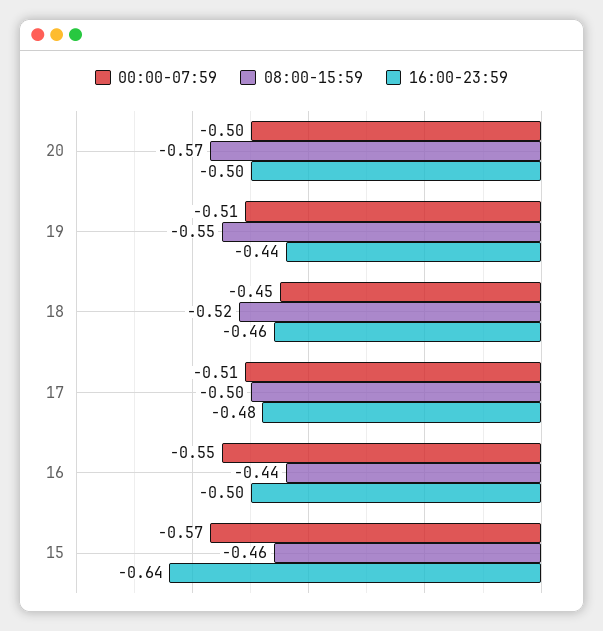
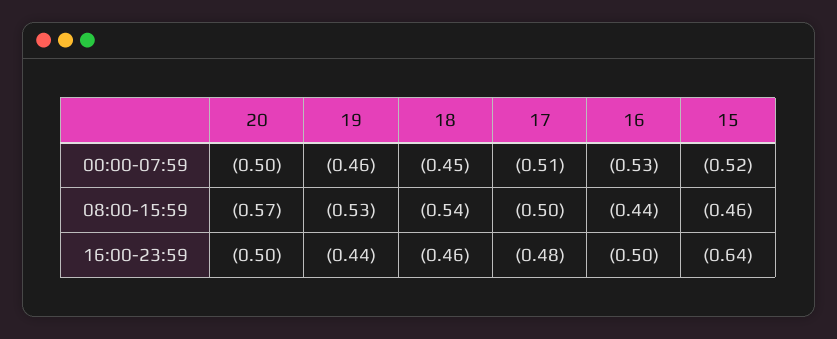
00:00-07:59, 19: -0.51 -> -0.46
08:00-15:59, 19: -0.55 -> -0.53
08:00-15:59, 18: -0.52 -> -0.54
00:00-07:59, 16: -0.55 -> -0.53
00:00-07:59, 15: -0.57 -> -0.52

